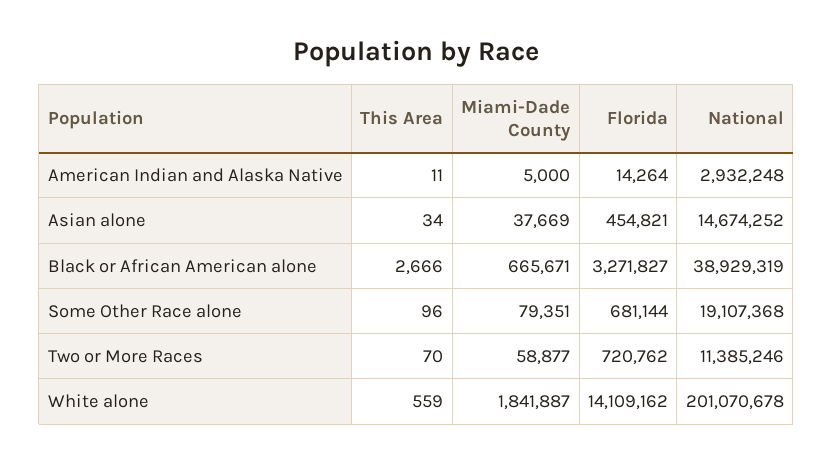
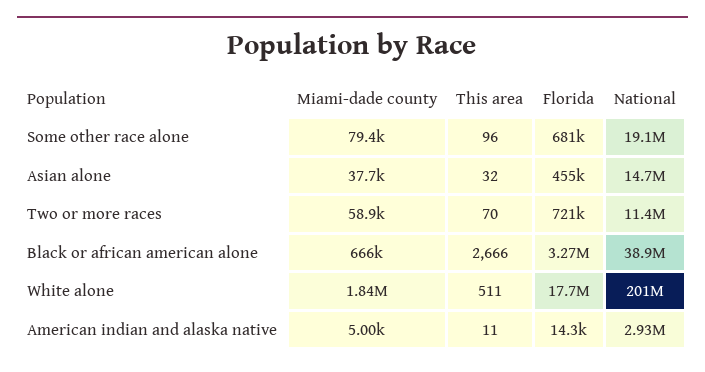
This Area, Asian alone: 34 -> 32
This Area, White alone: 559 -> 511
Florida, White alone: 14109162 -> 17700000

